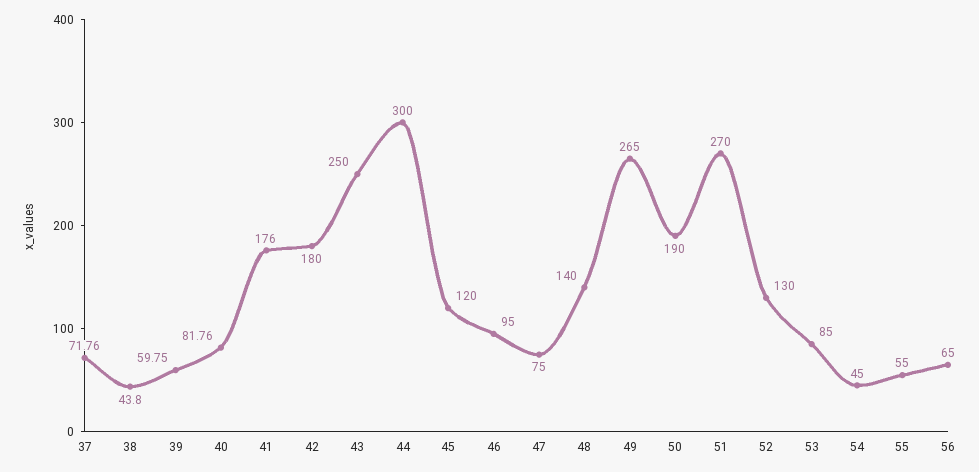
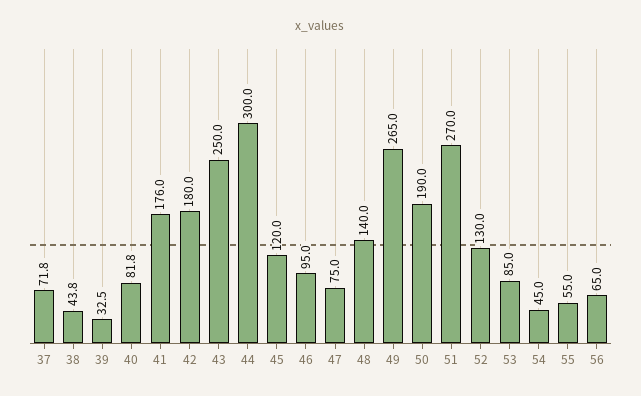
39: 59.75 -> 32.5

